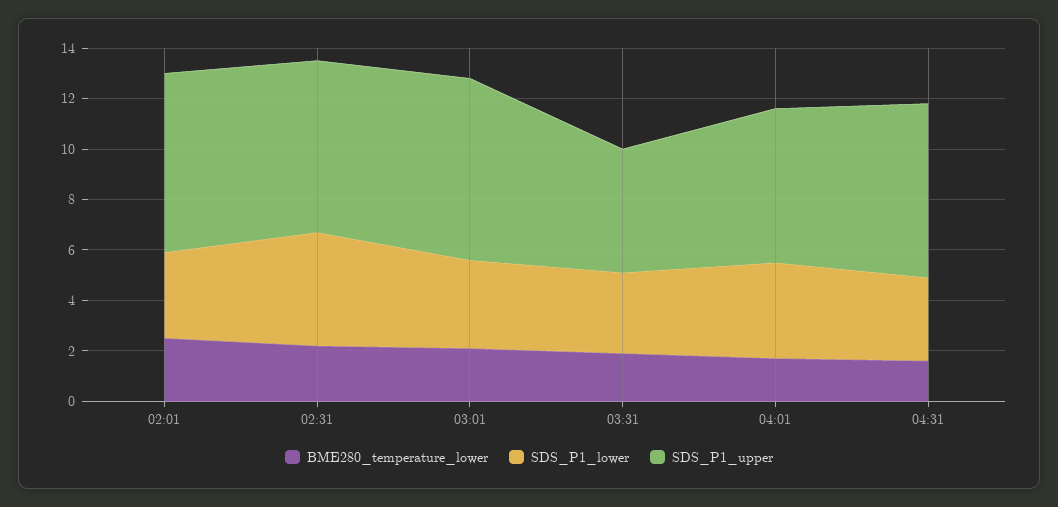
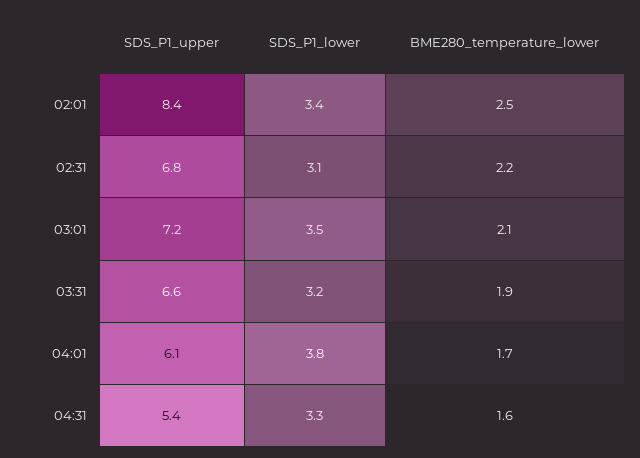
SDS_P1_upper, 02:01: 7 -> 8.4
SDS_P1_lower, 02:31: 4.5 -> 3.1
SDS_P1_upper, 03:31: 5 -> 6.6
SDS_P1_upper, 04:31: 7 -> 5.4

